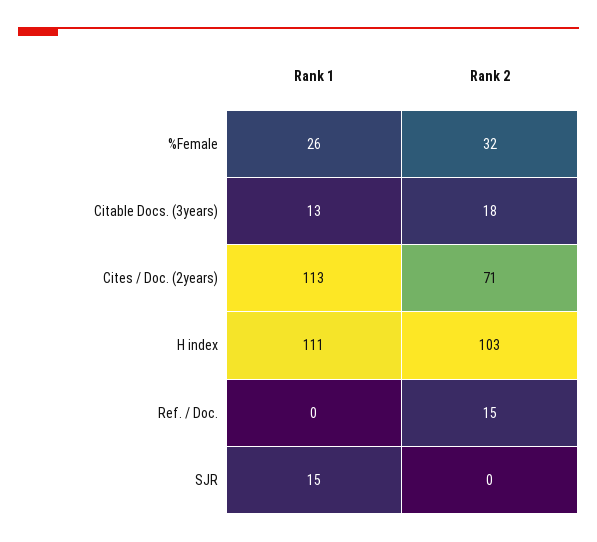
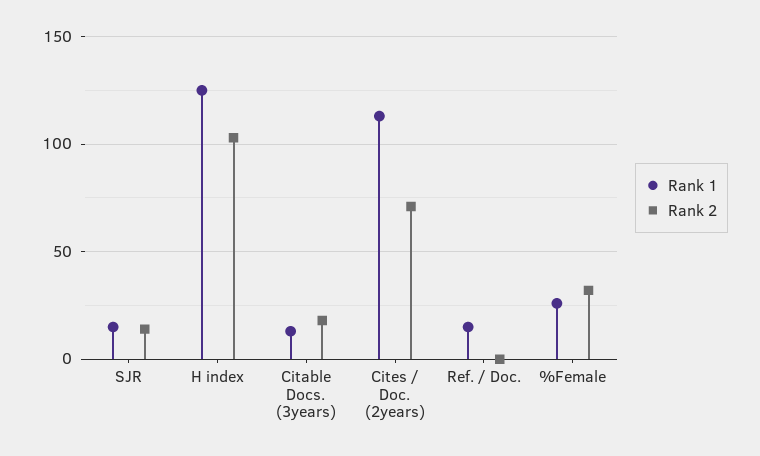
Rank 1, H index: 111 -> 125
Rank 1, Ref. / Doc.: 0 -> 15
Rank 2, Ref. / Doc.: 15 -> 0
Rank 2, SJR: 0 -> 15

